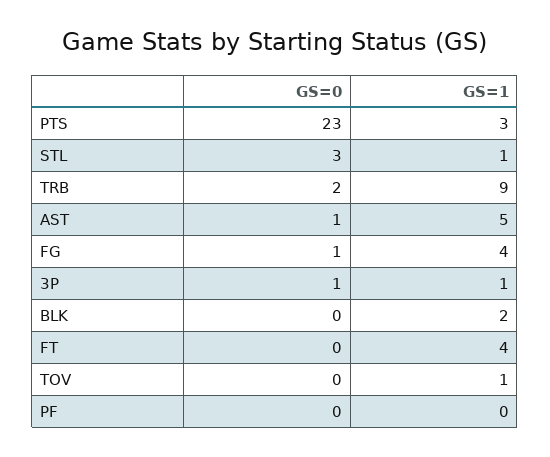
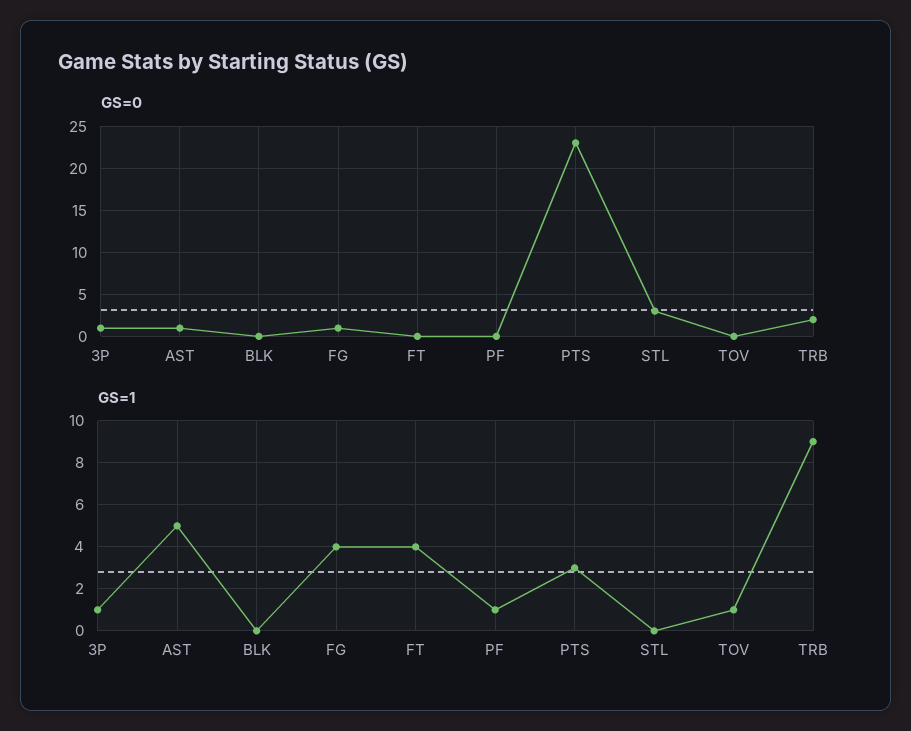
GS=1, STL: 1 -> 0
GS=1, BLK: 2 -> 0
GS=1, PF: 0 -> 1

